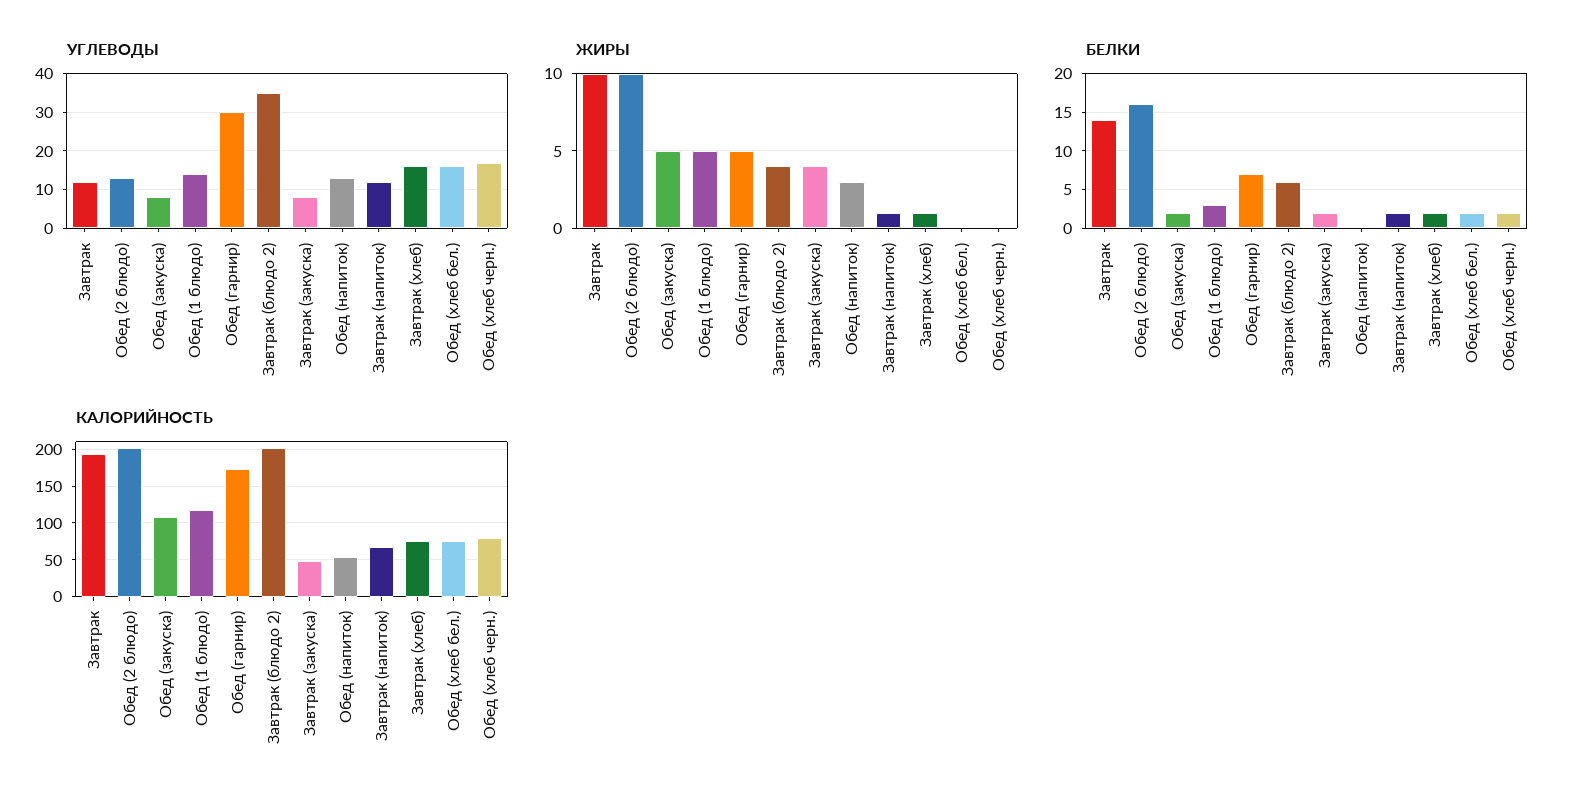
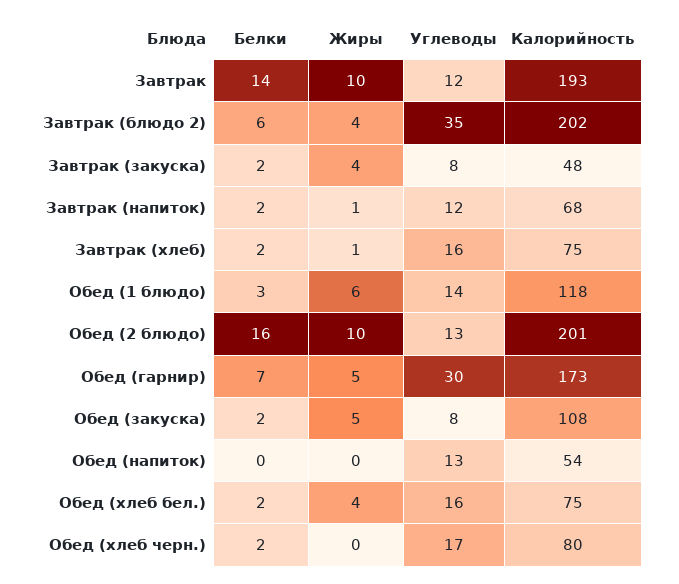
ЖИРЫ, Обед (1 блюдо): 5 -> 6
ЖИРЫ, Обед (напиток): 3 -> 0
ЖИРЫ, Обед (хлеб бел.): 0 -> 4

